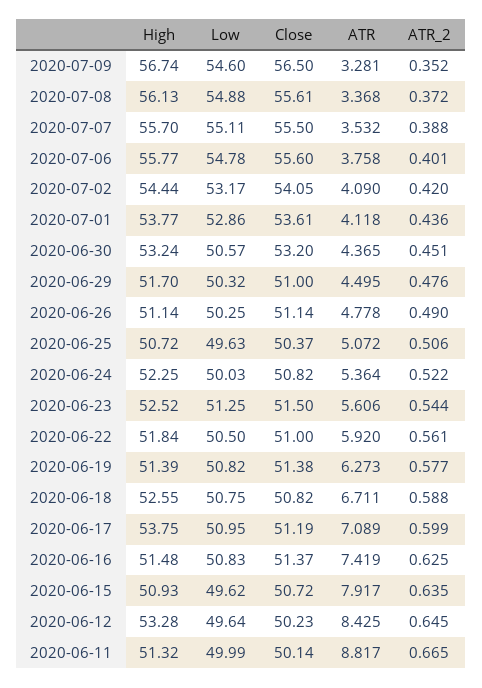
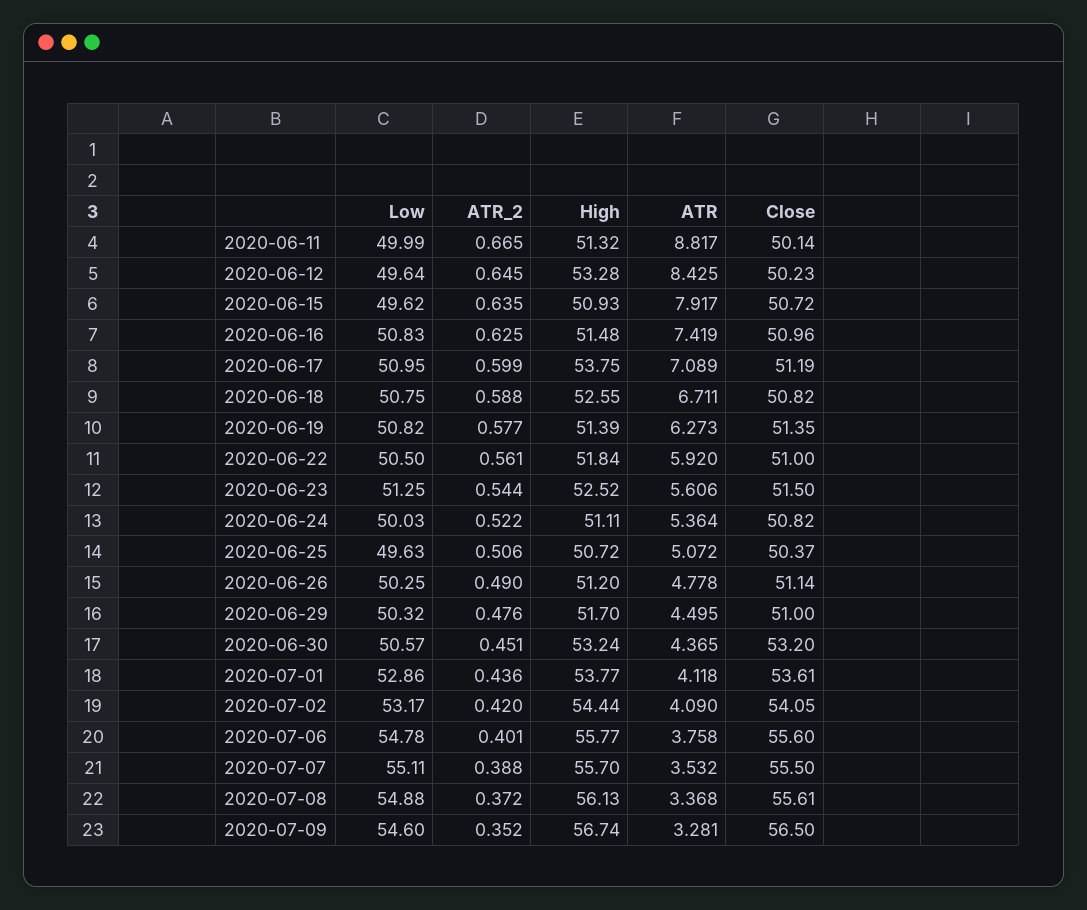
High, 2020-06-26: 51.14 -> 51.2
High, 2020-06-24: 52.25 -> 51.11
Close, 2020-06-19: 51.38 -> 51.35
Close, 2020-06-16: 51.37 -> 50.96

